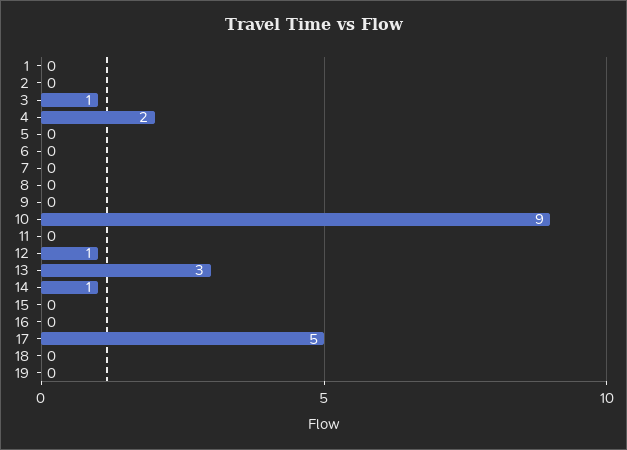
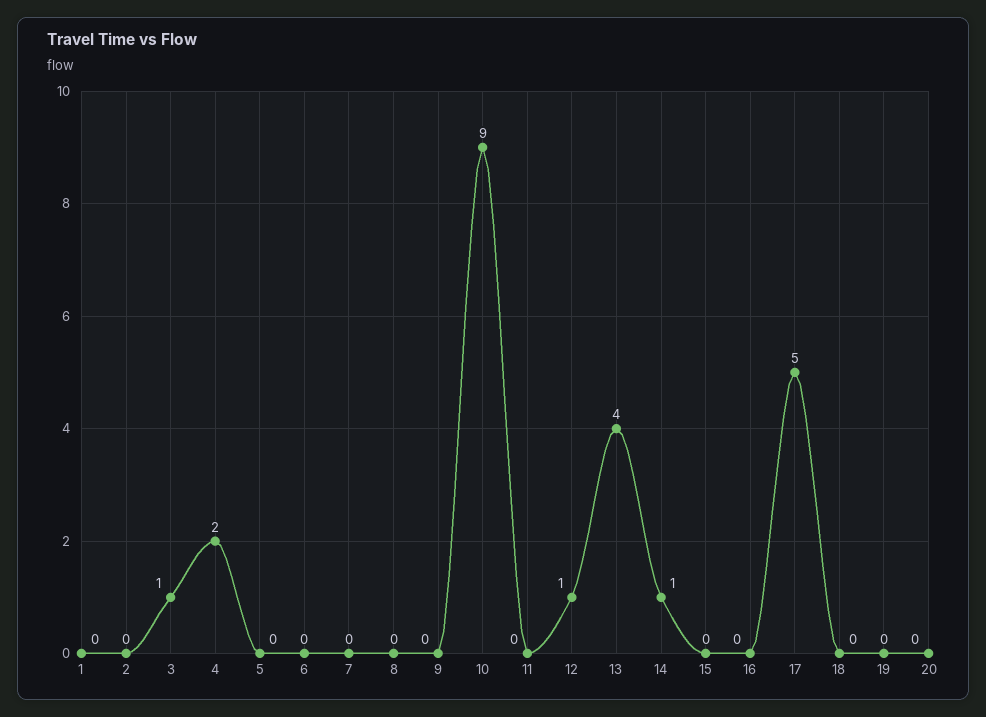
13: 3 -> 4
20: none -> 0

